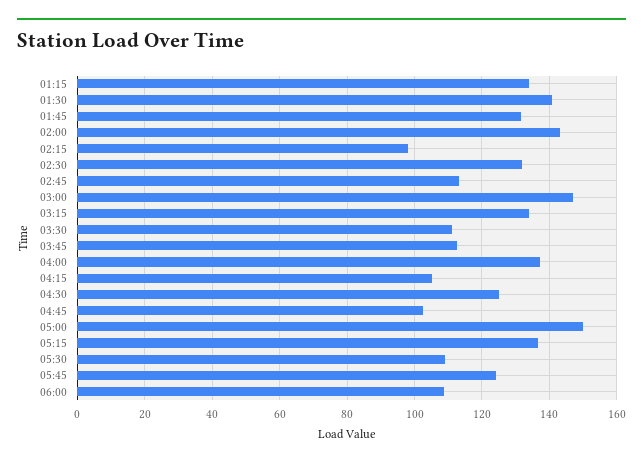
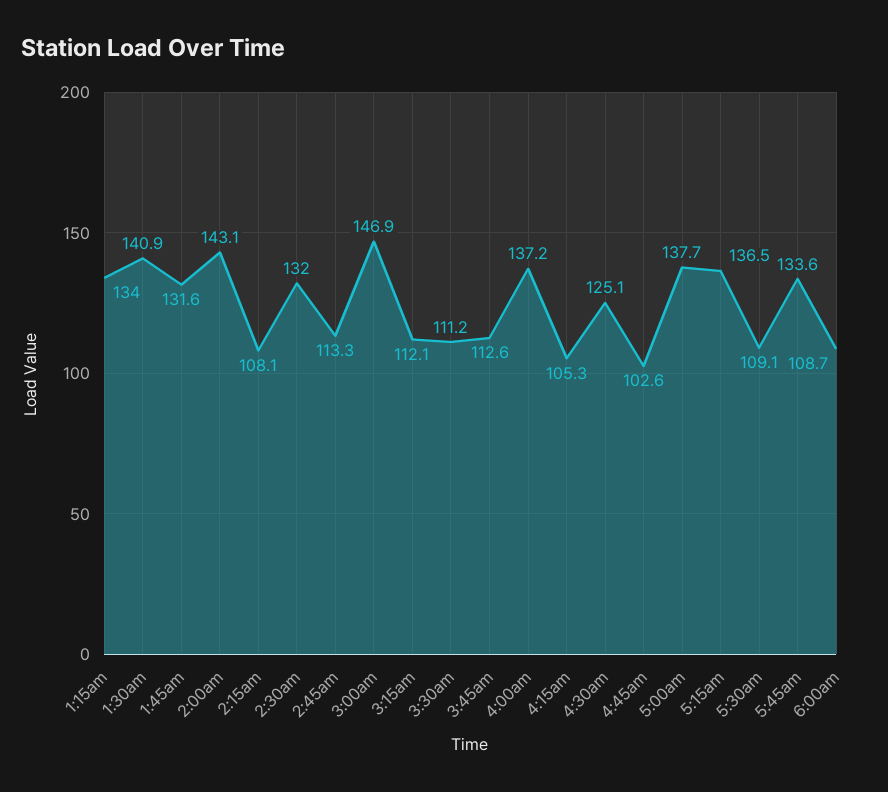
02:15: 98 -> 108.1
03:15: 134 -> 112.1
05:00: 150 -> 137.7
05:45: 124 -> 133.6

